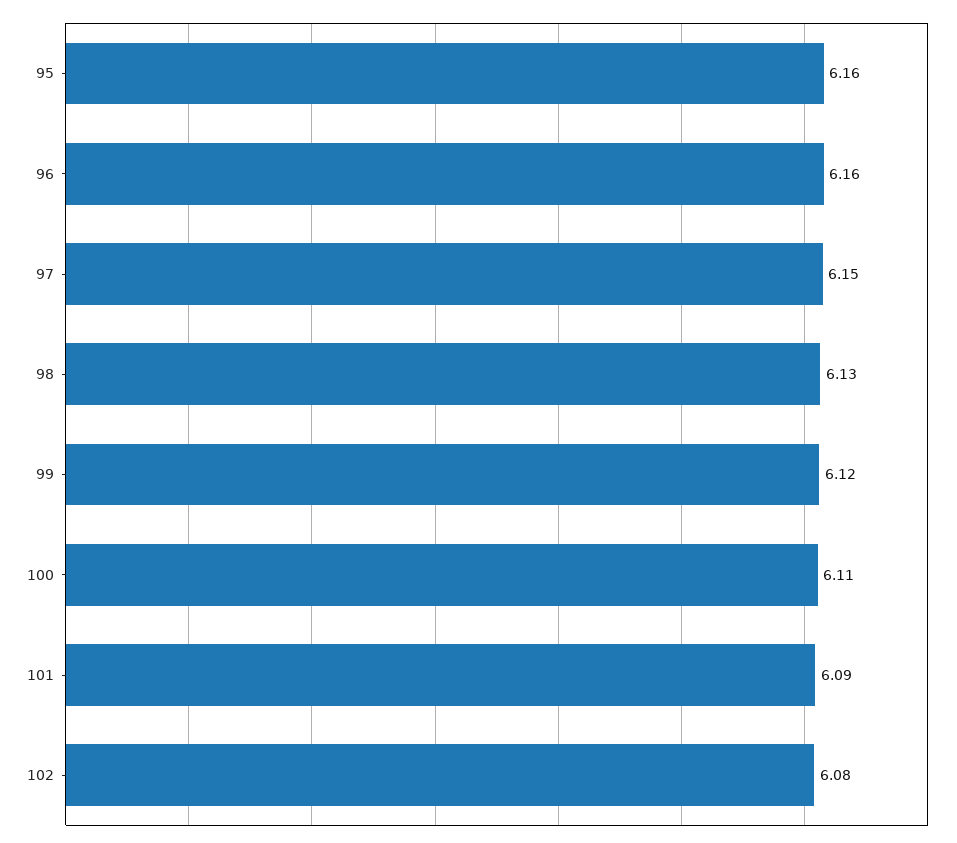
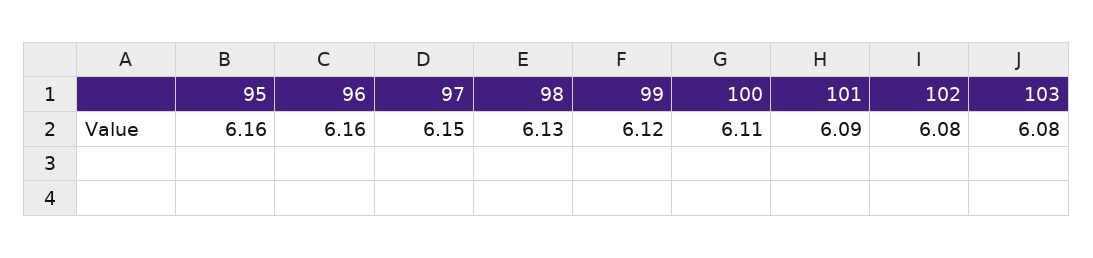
103: none -> 6.08

